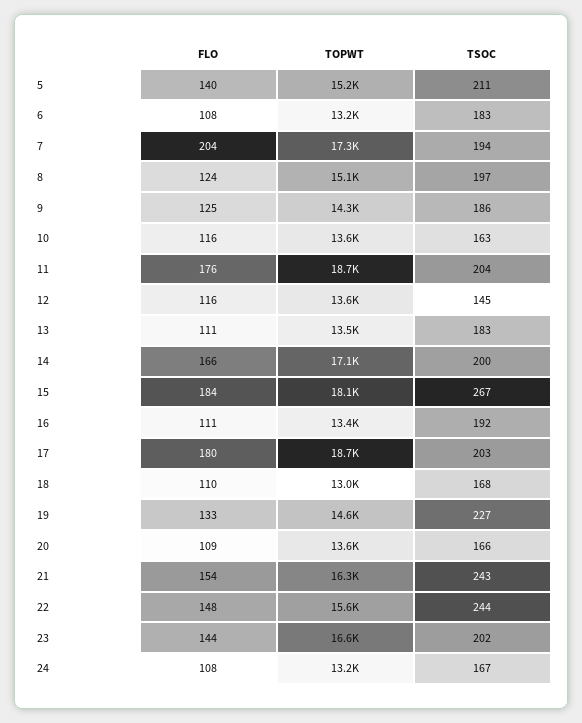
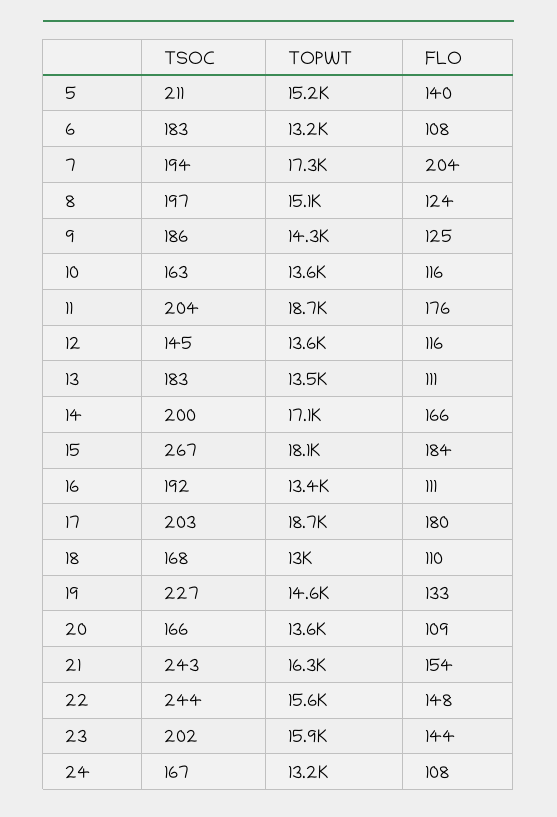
TOPWT, 23: 16600 -> 15900

